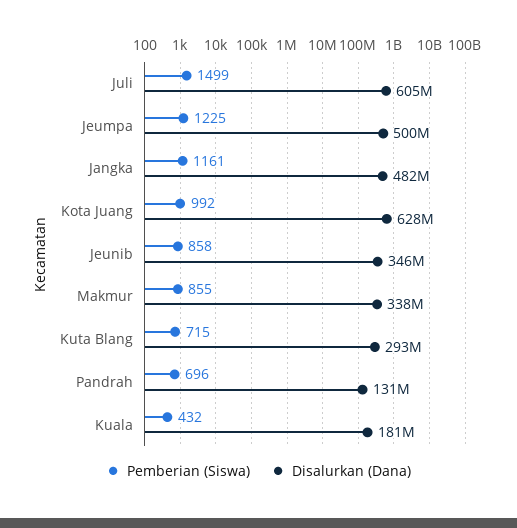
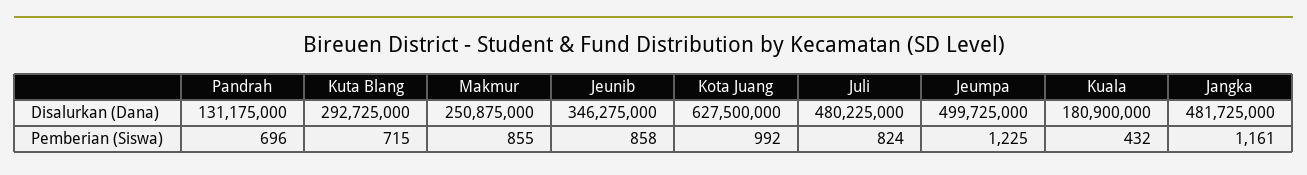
Pemberian (Siswa), Juli: 1499 -> 824
Disalurkan (Dana), Juli: 605000000 -> 480225000
Disalurkan (Dana), Makmur: 338000000 -> 250875000

